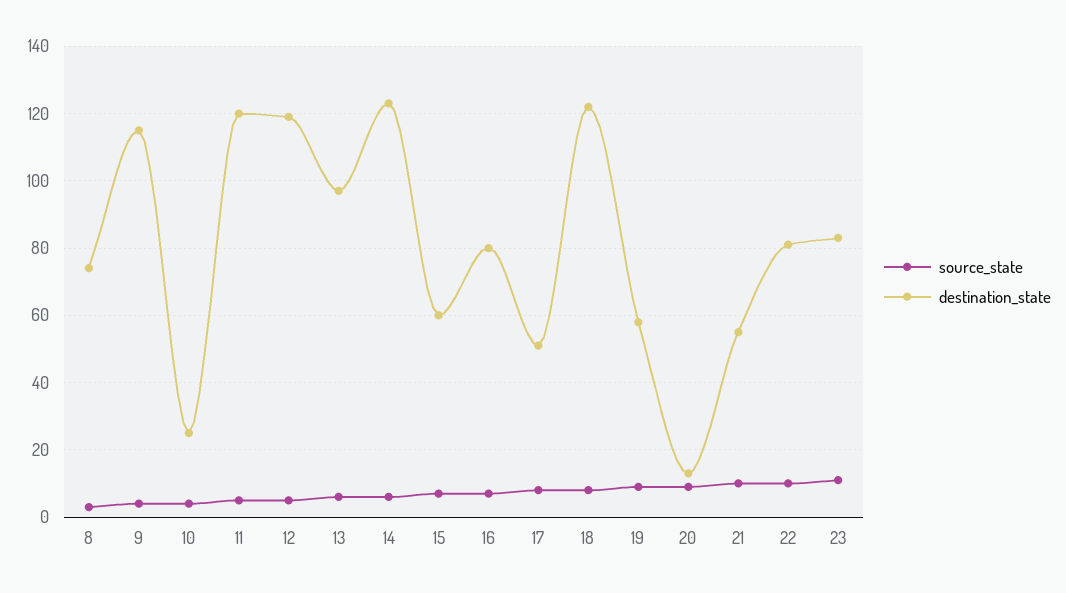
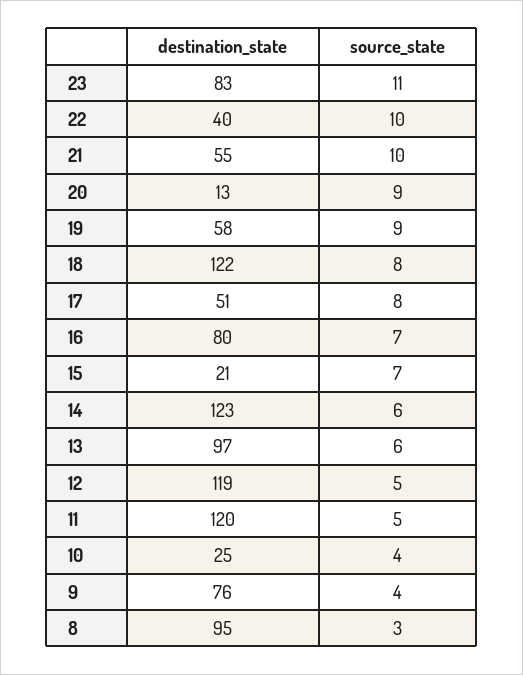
destination_state, 8: 75 -> 95
destination_state, 9: 115 -> 76
destination_state, 15: 60 -> 21
destination_state, 22: 80 -> 40

